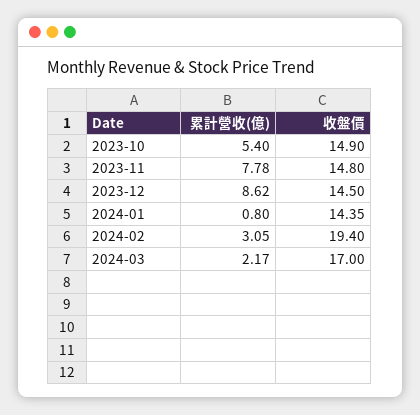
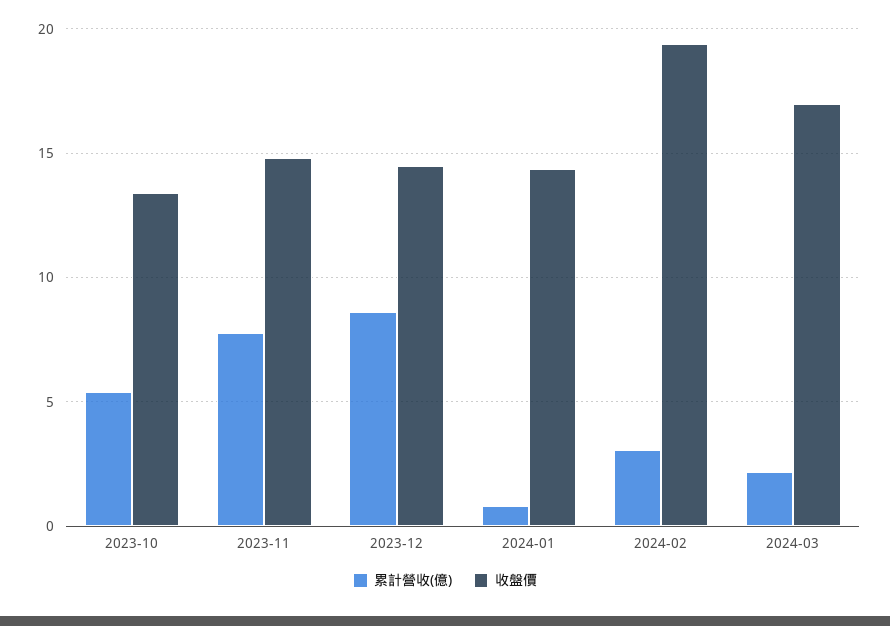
收盤價, 2023-10: 14.9 -> 13.5

